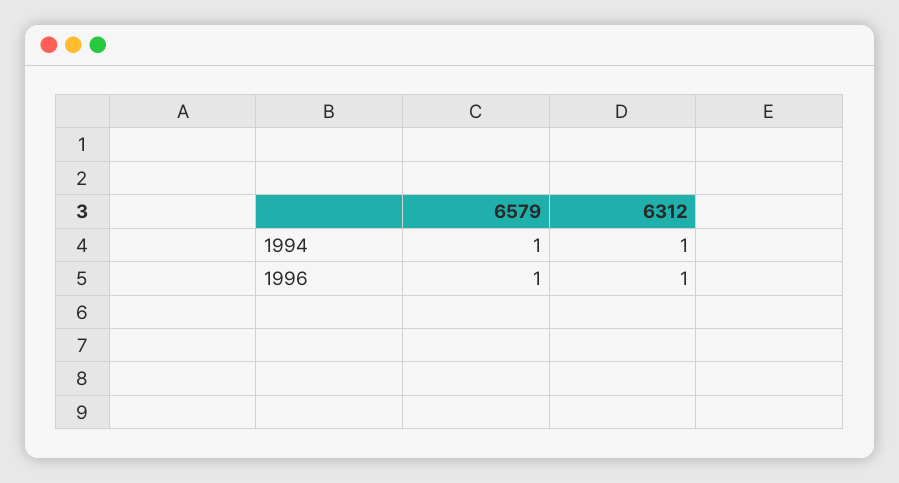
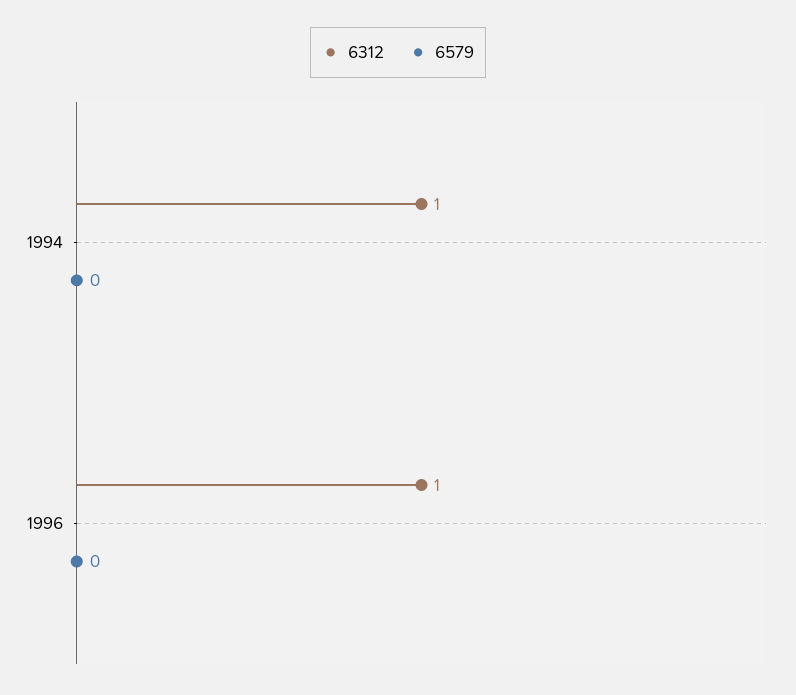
6579, 1994: 1 -> 0
6579, 1996: 1 -> 0

